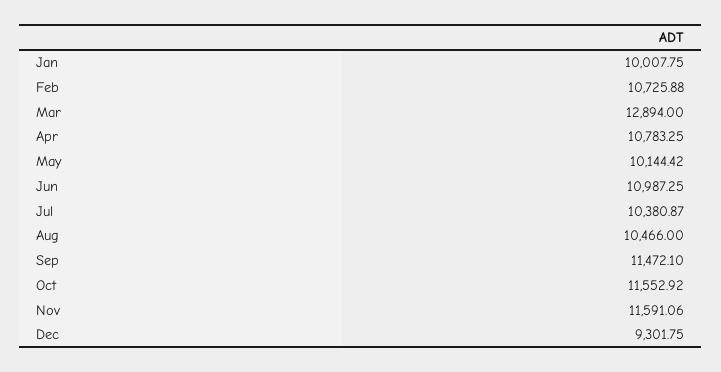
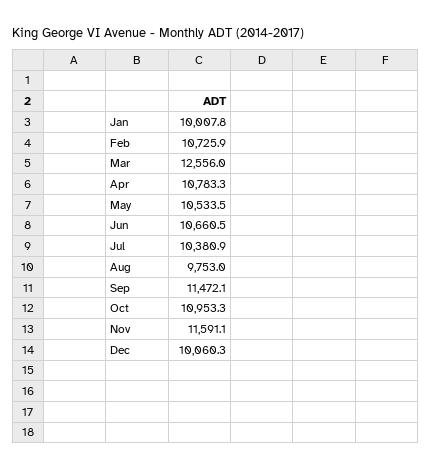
Mar: 12894 -> 12556
May: 10144.42 -> 10533.5
Jun: 10987.25 -> 10660.5
Aug: 10466 -> 9753
Oct: 11552.92 -> 10953.3
Dec: 9301.75 -> 10060.3

